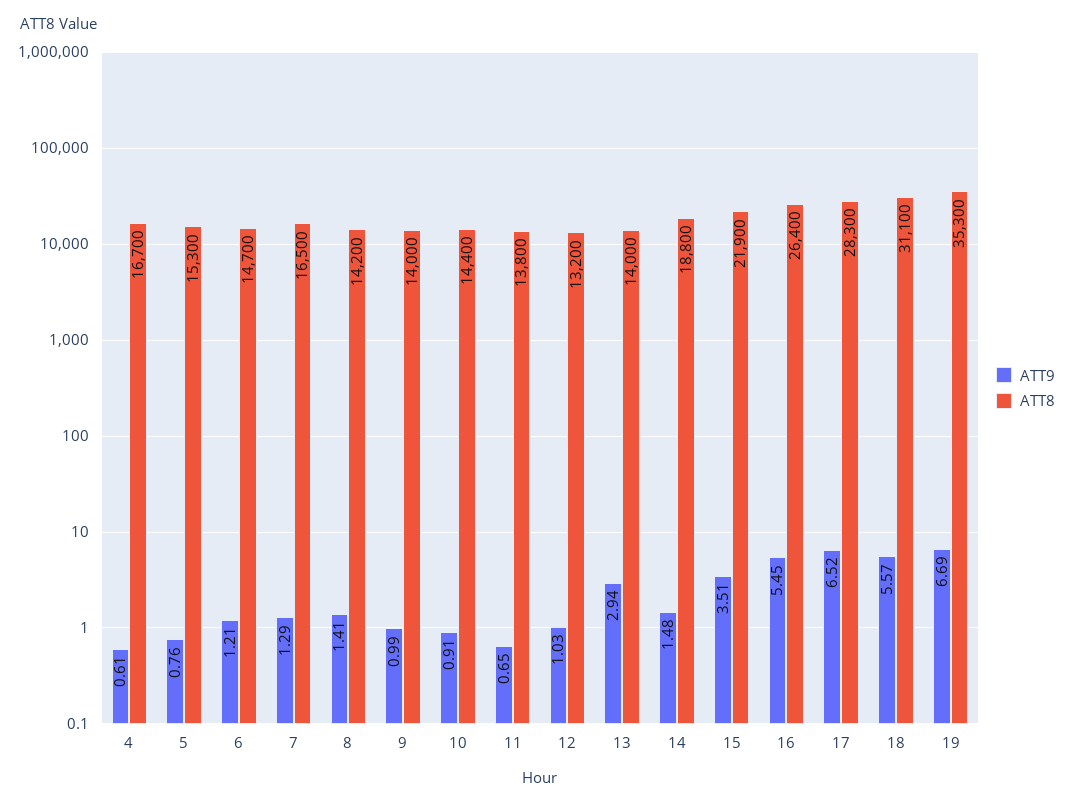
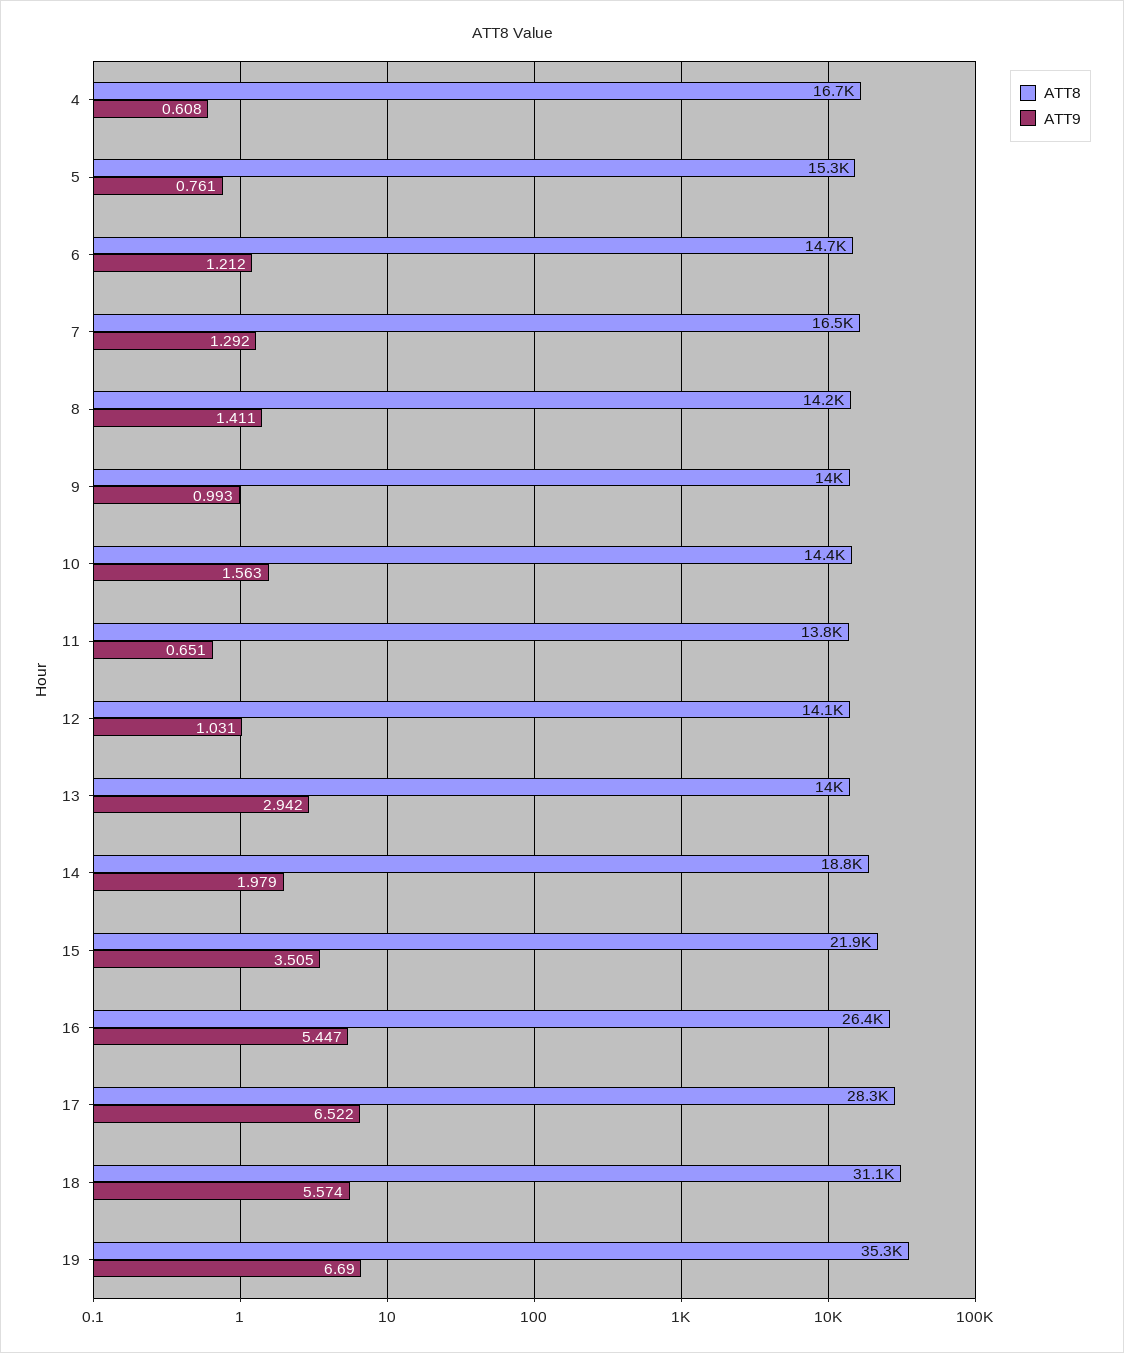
ATT9, 10: 0.91 -> 1.563
ATT8, 12: 13200 -> 14100
ATT9, 14: 1.48 -> 1.979

